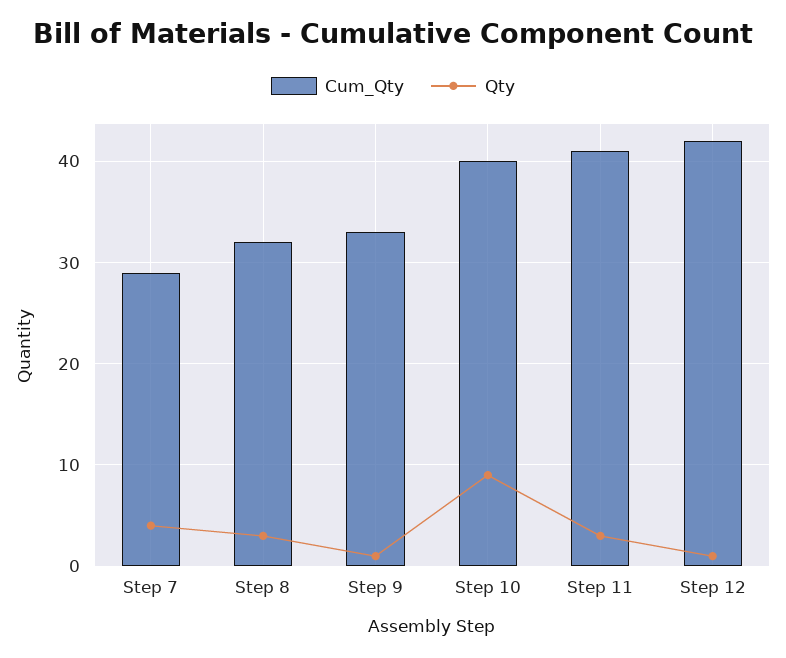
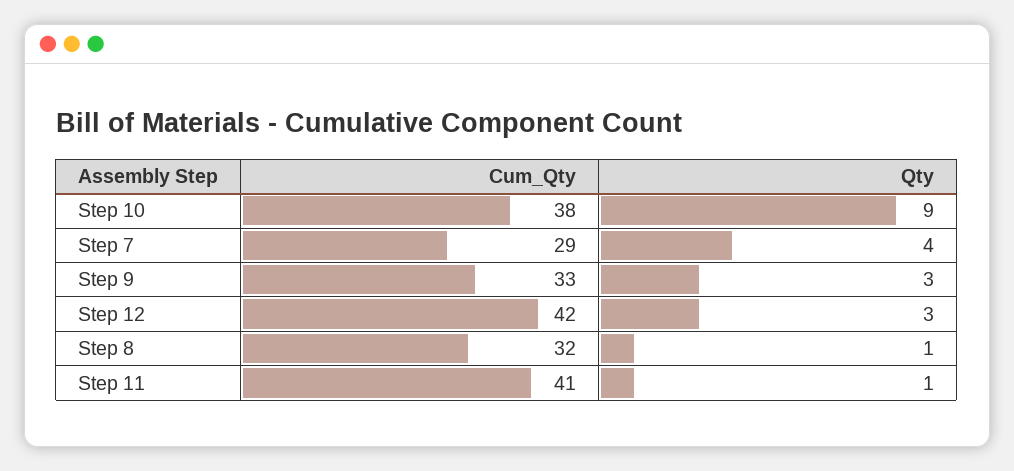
Qty, Step 8: 3 -> 1
Qty, Step 9: 1 -> 3
Cum_Qty, Step 10: 40 -> 38
Qty, Step 11: 3 -> 1
Qty, Step 12: 1 -> 3

